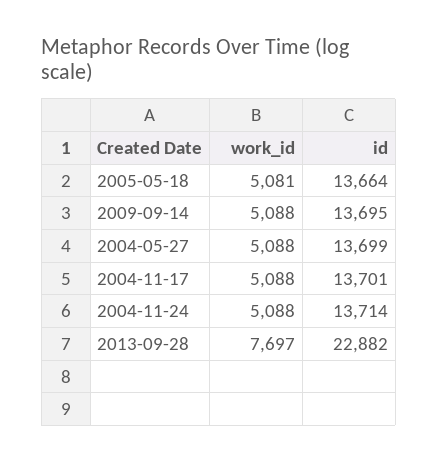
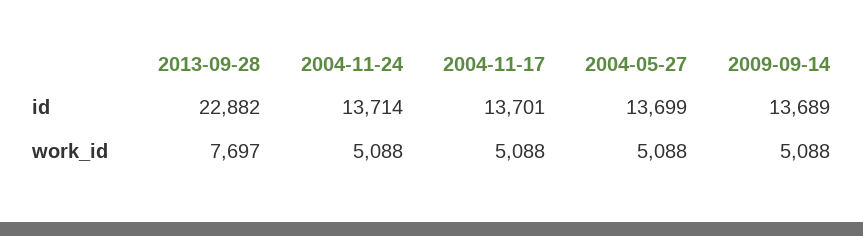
work_id, 2005-05-18: 5081 -> none
id, 2005-05-18: 13664 -> none
id, 2009-09-14: 13695 -> 13689

